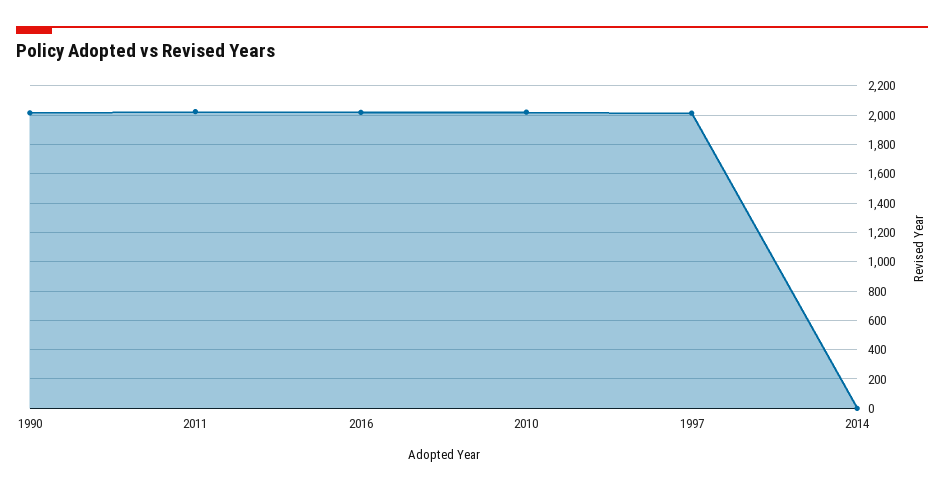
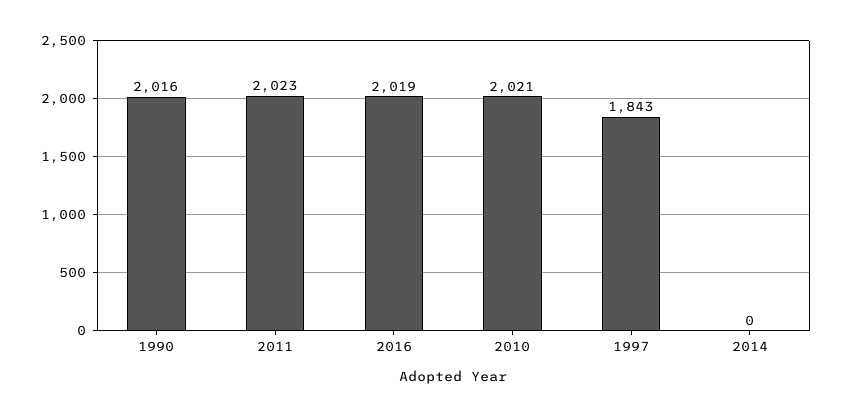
1997: 2000 -> 1843

